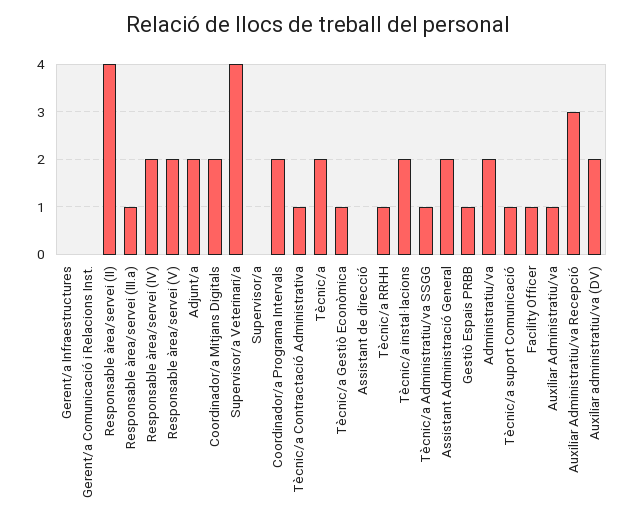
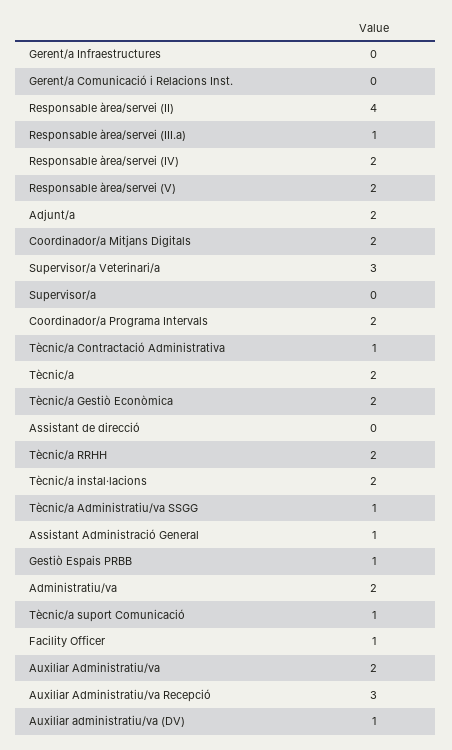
Supervisor/a Veterinari/a: 4 -> 3
Tècnic/a Gestiò Econòmica: 1 -> 2
Tècnic/a RRHH: 1 -> 2
Assistant Administració General: 2 -> 1
Auxiliar Administratiu/va: 1 -> 2
Auxiliar administratiu/va (DV): 2 -> 1

